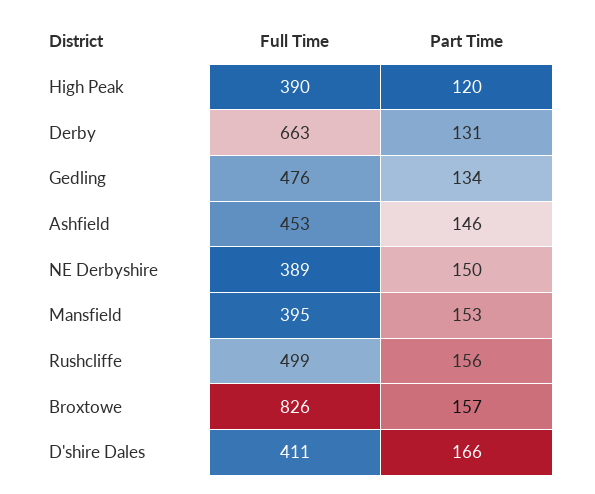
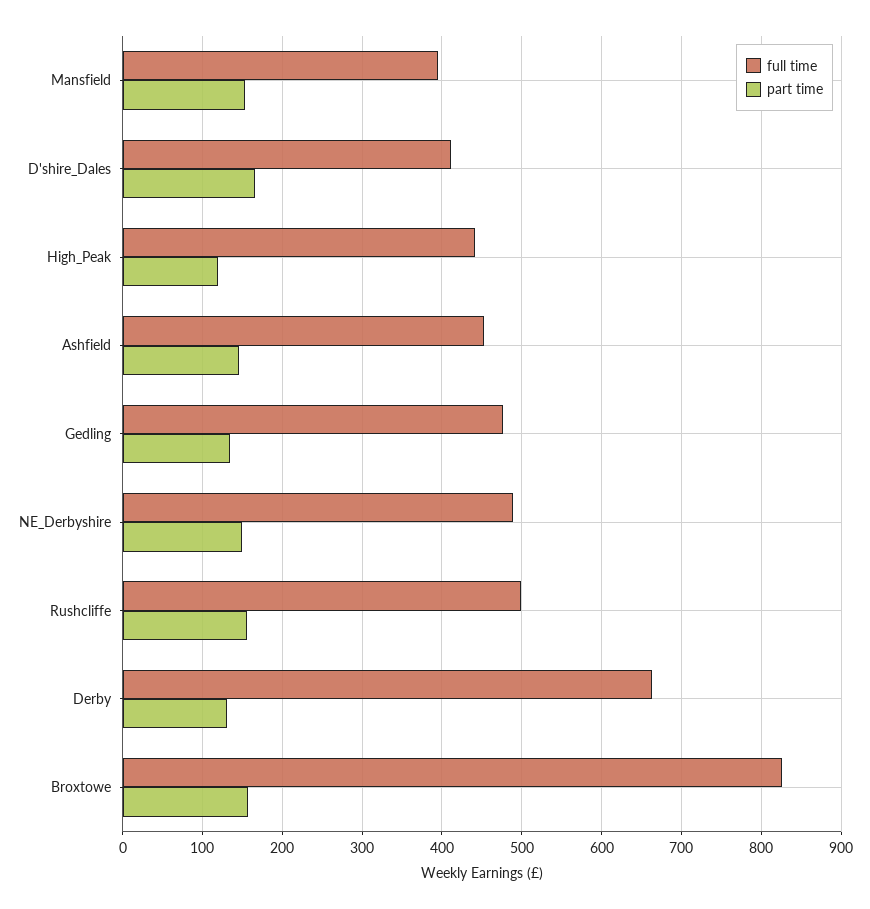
Full Time, High Peak: 390 -> 440
Full Time, NE Derbyshire: 389 -> 490

